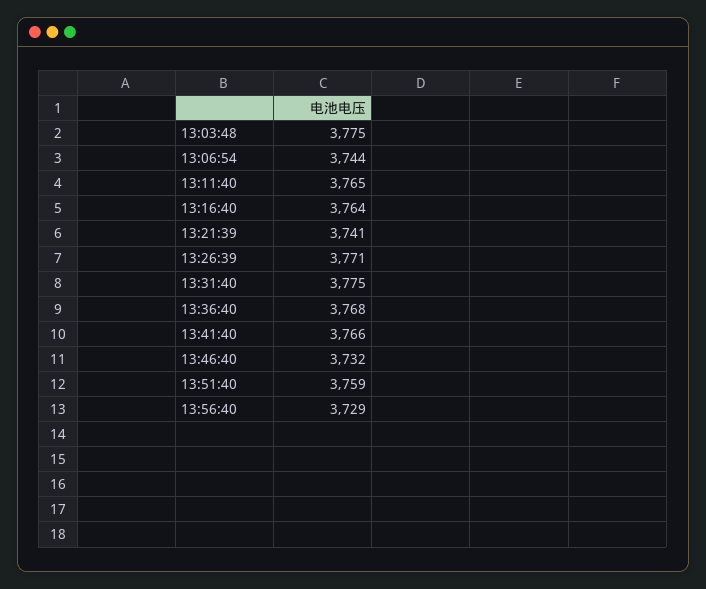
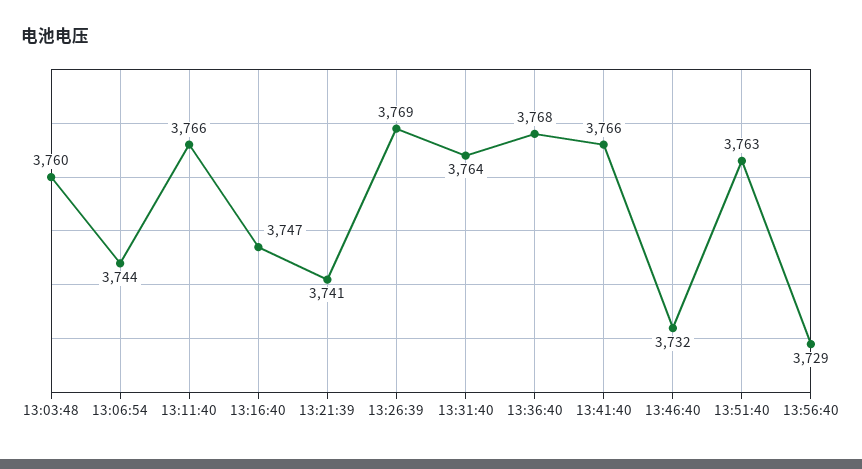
13:03:48: 3775 -> 3760
13:11:40: 3765 -> 3766
13:16:40: 3764 -> 3747
13:26:39: 3771 -> 3769
13:31:40: 3775 -> 3764
13:51:40: 3759 -> 3763

